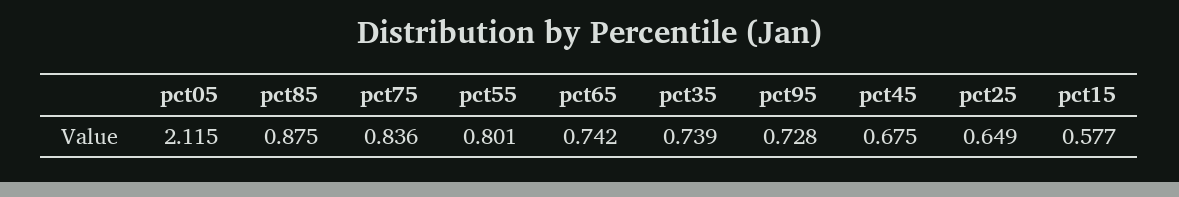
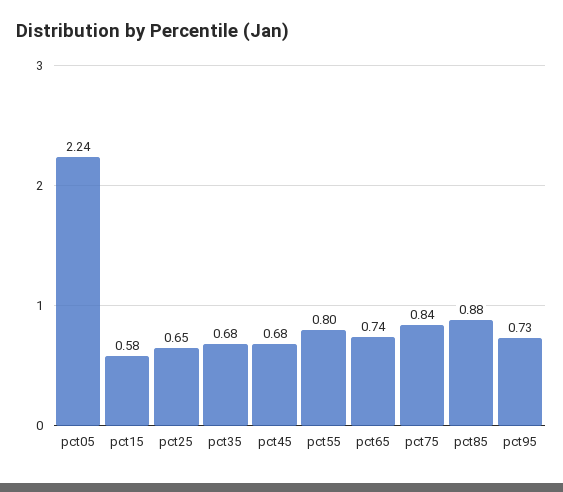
pct05: 2.115 -> 2.24
pct35: 0.739 -> 0.68

